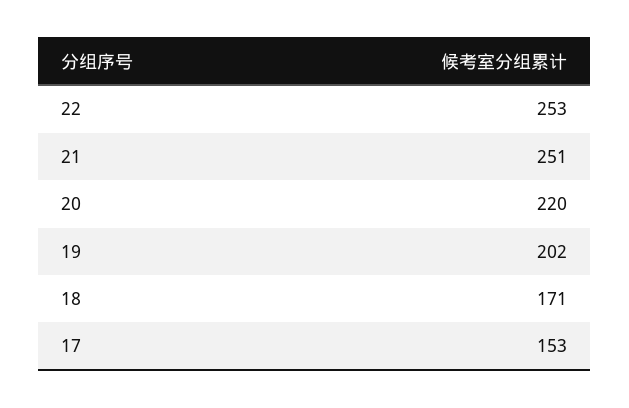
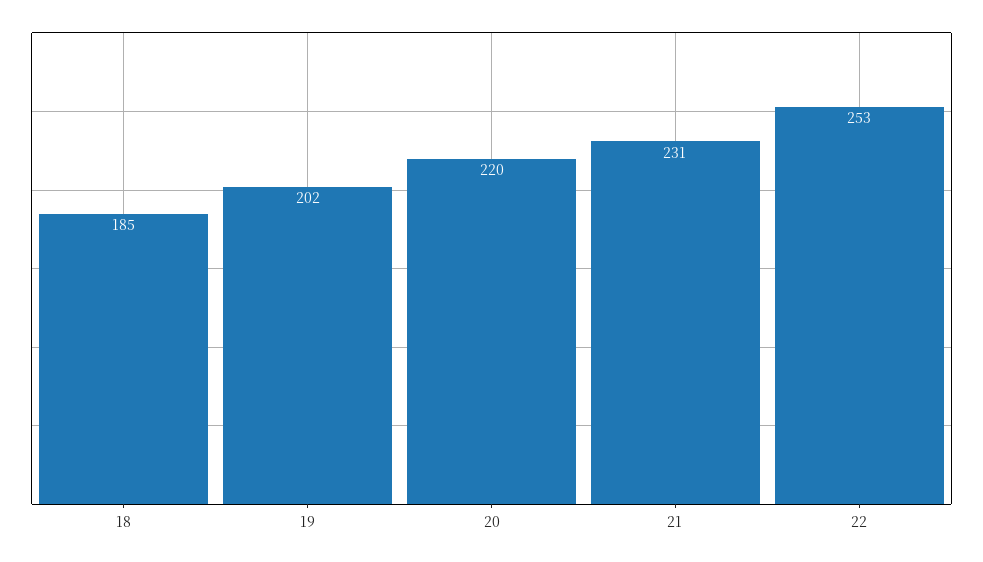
21: 251 -> 231
18: 171 -> 185
17: 153 -> none

